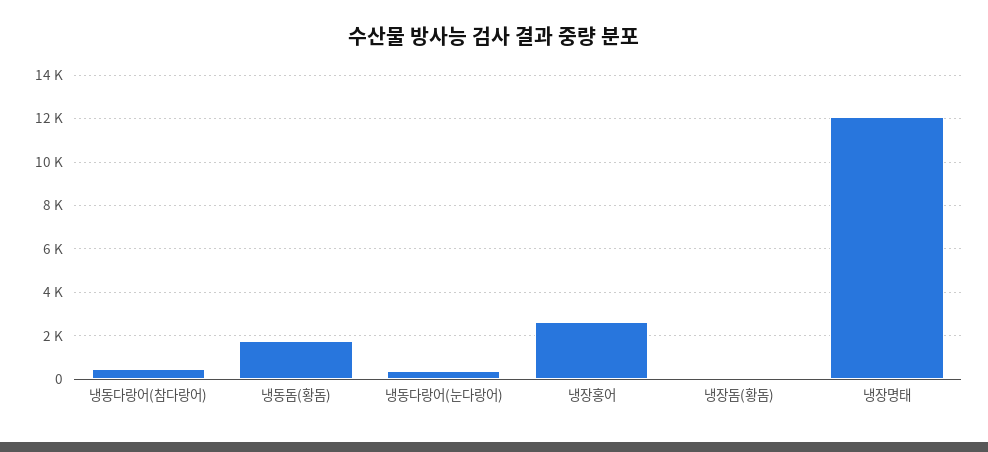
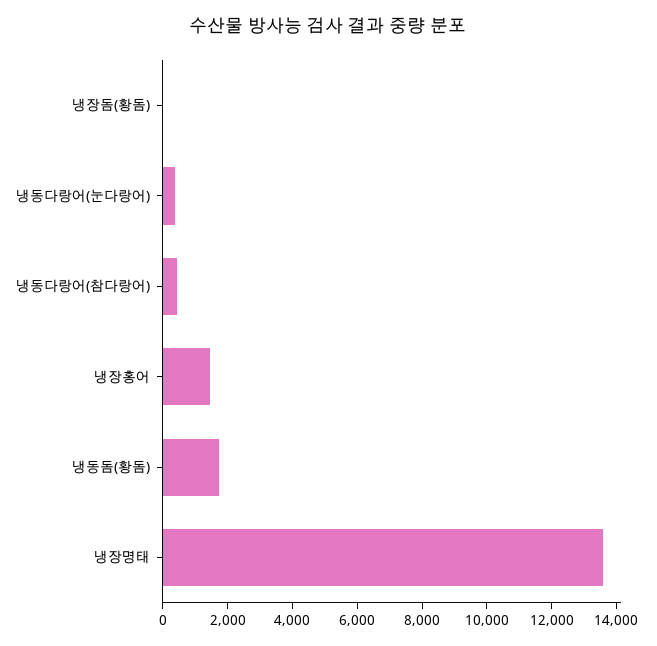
냉장홍어: 2500 -> 1500
냉장명태: 12000 -> 13500

